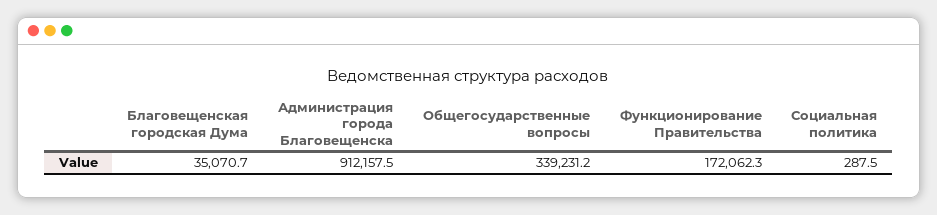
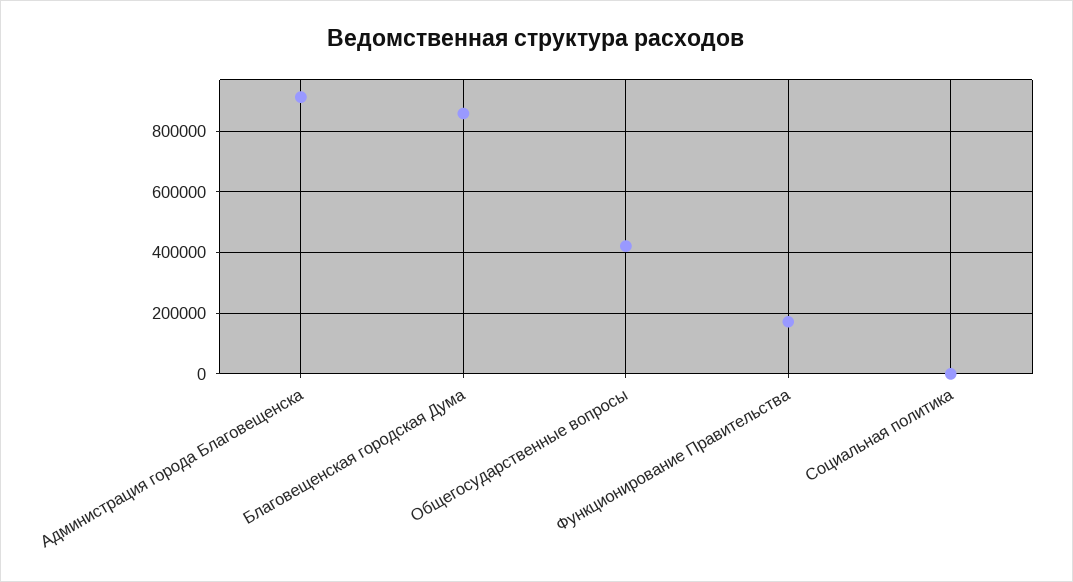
Благовещенская городская Дума: 35070.7 -> 860000
Общегосударственные вопросы: 339231.2 -> 420000

